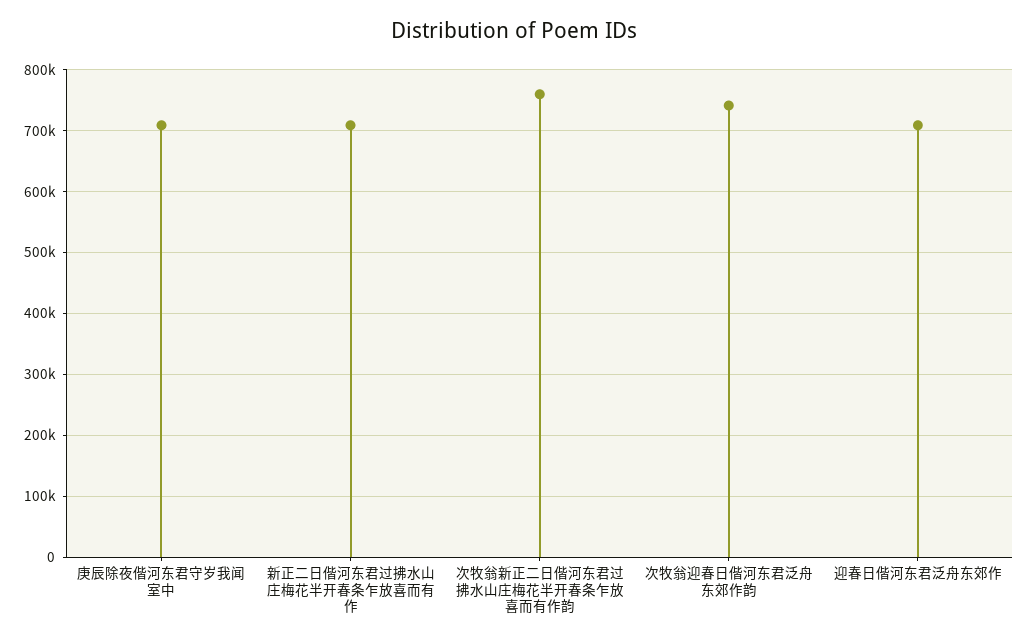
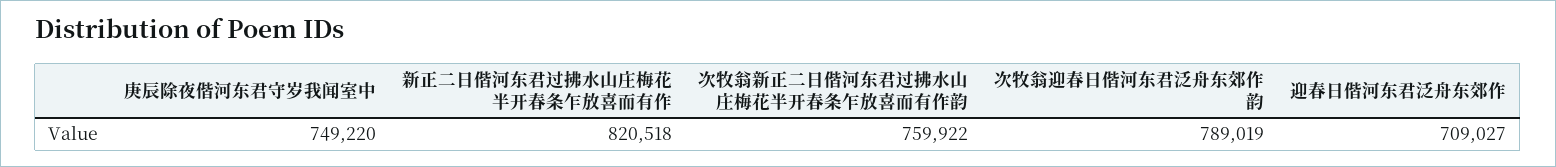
庚辰除夜偕河东君守岁我闻室中: 710000 -> 749220
新正二日偕河东君过拂水山庄梅花半开春条乍放喜而有作: 710000 -> 820518
次牧翁迎春日偕河东君泛舟东郊作韵: 740000 -> 789019

